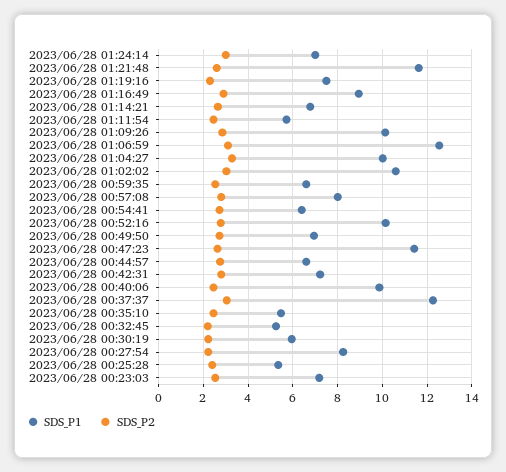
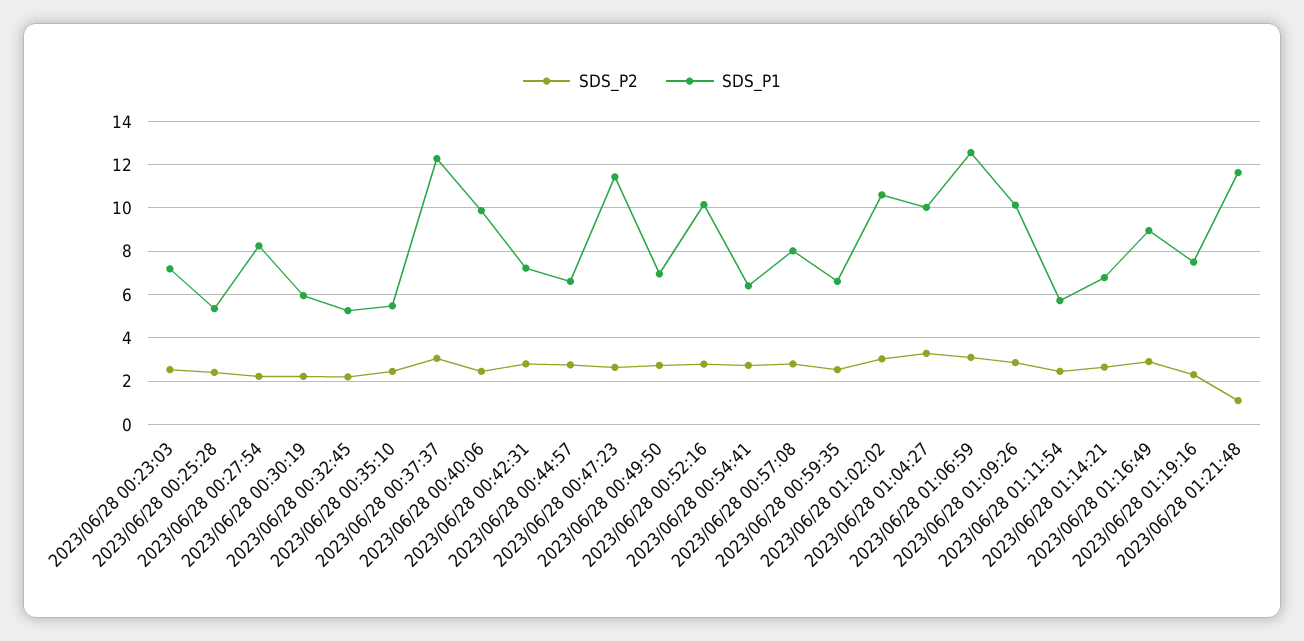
SDS_P1, 2023/06/28 01:24:14: 7 -> none
SDS_P2, 2023/06/28 01:24:14: 3 -> none
SDS_P2, 2023/06/28 01:21:48: 2.5 -> 1

